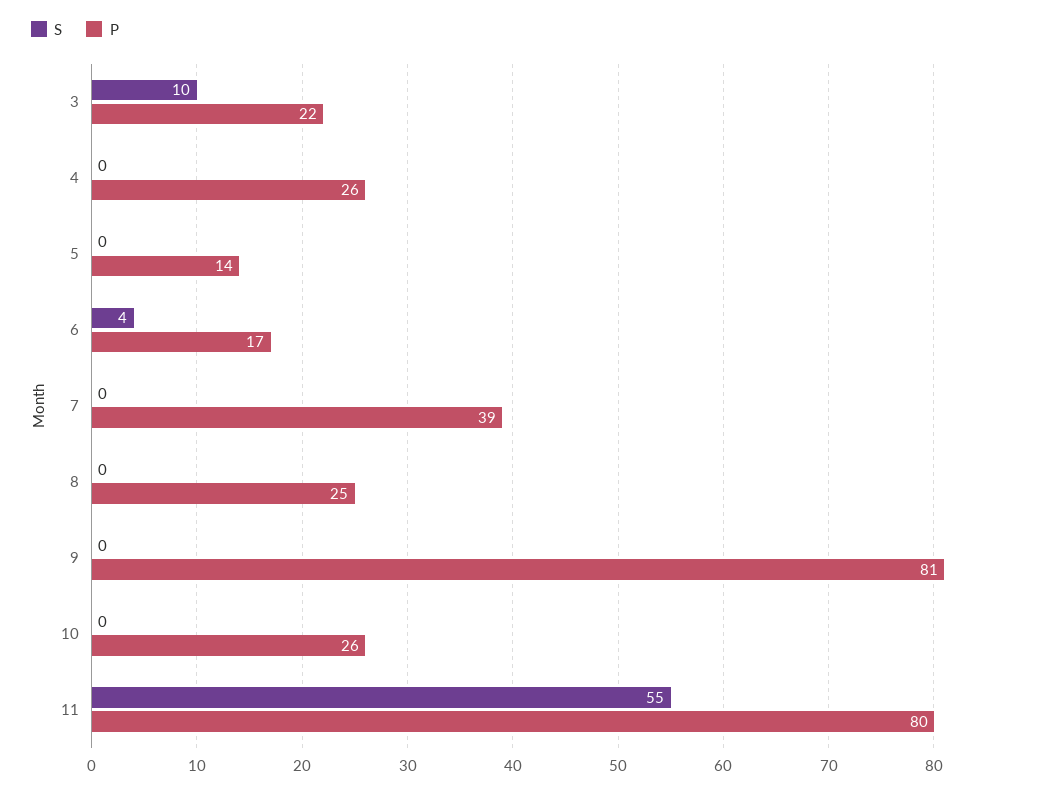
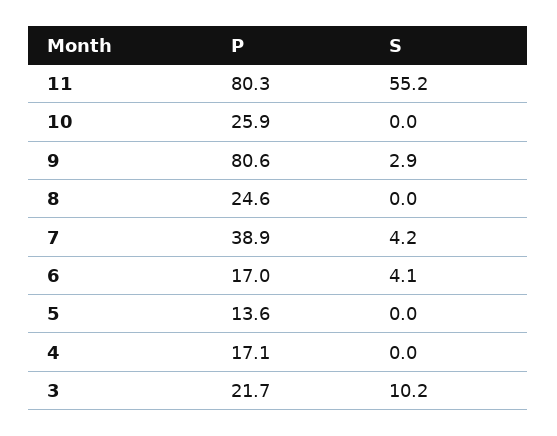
P, 4: 26 -> 17.1
S, 7: 0 -> 4.2
S, 9: 0 -> 2.9

